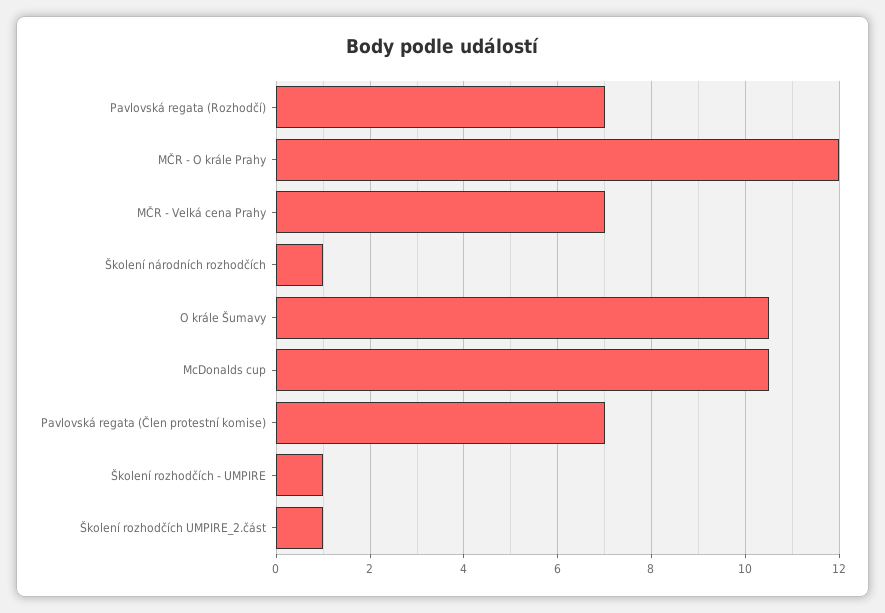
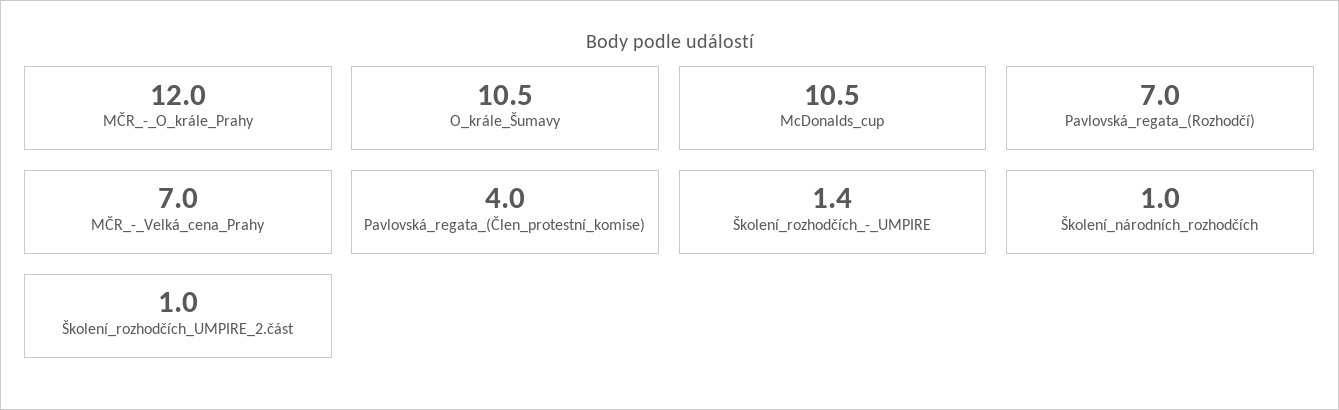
Pavlovská regata (Člen protestní komise): 7 -> 4
Školení rozhodčích - UMPIRE: 1 -> 1.4

